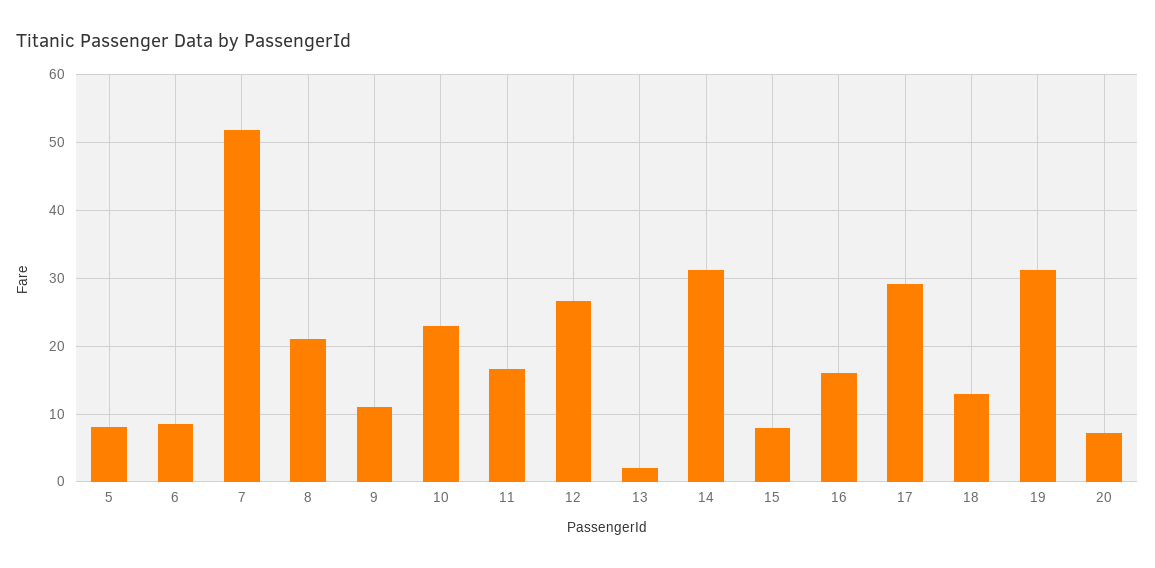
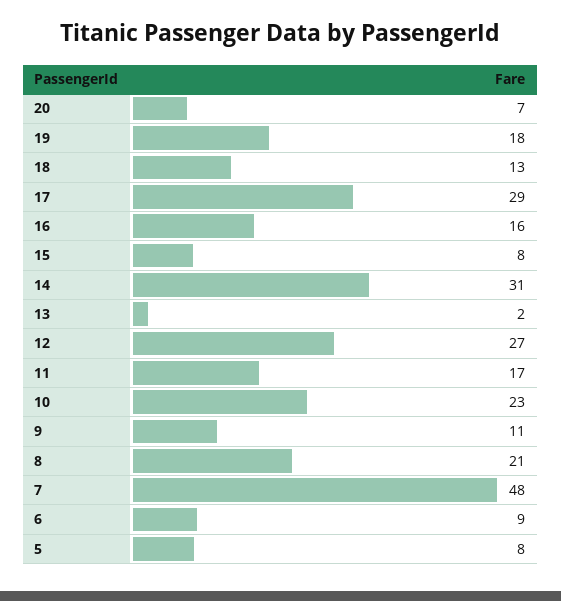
7: 52 -> 48
19: 31 -> 18

